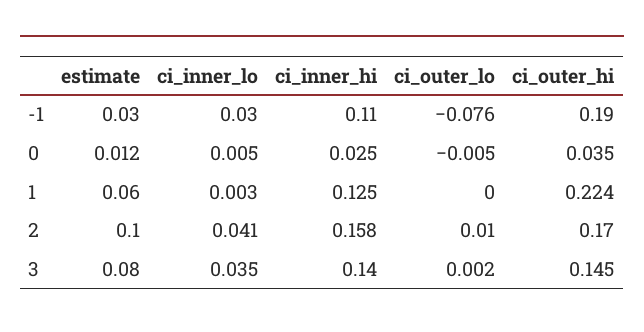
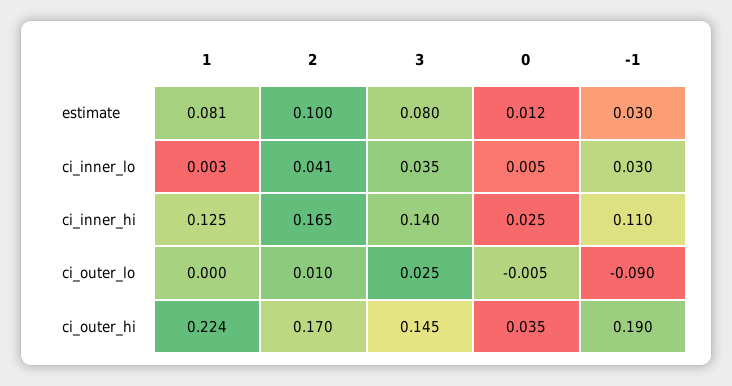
ci_outer_lo, -1: -0.076 -> -0.09
estimate, 1: 0.06 -> 0.081
ci_inner_hi, 2: 0.158 -> 0.165
ci_outer_lo, 3: 0.002 -> 0.025

